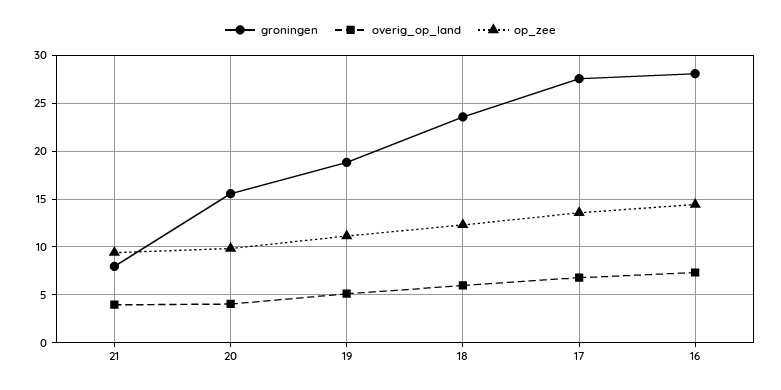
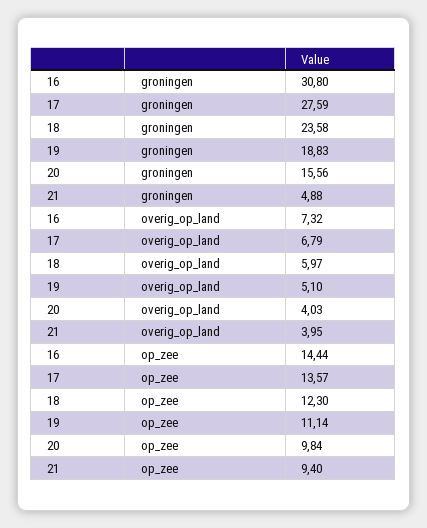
groningen, 21: 8 -> 4.88
groningen, 16: 28 -> 30.8

